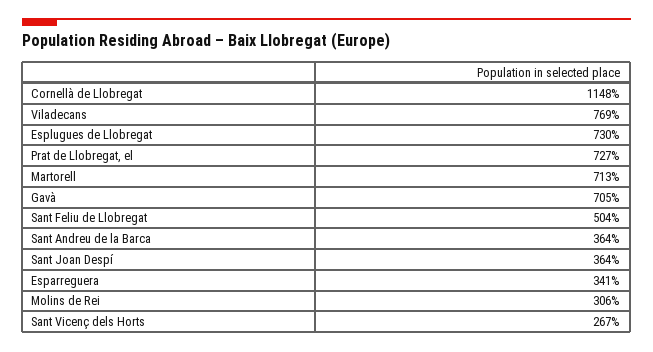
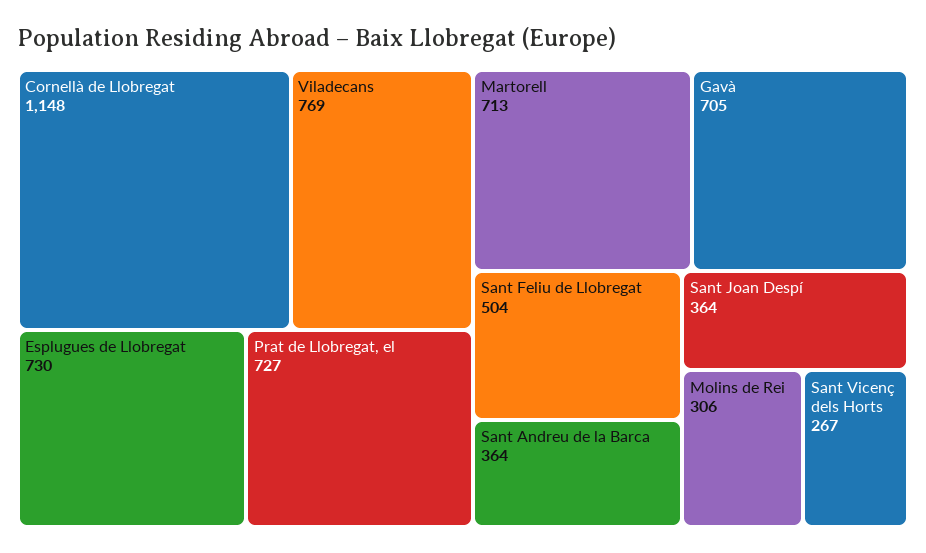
Esparreguera: 341 -> none

